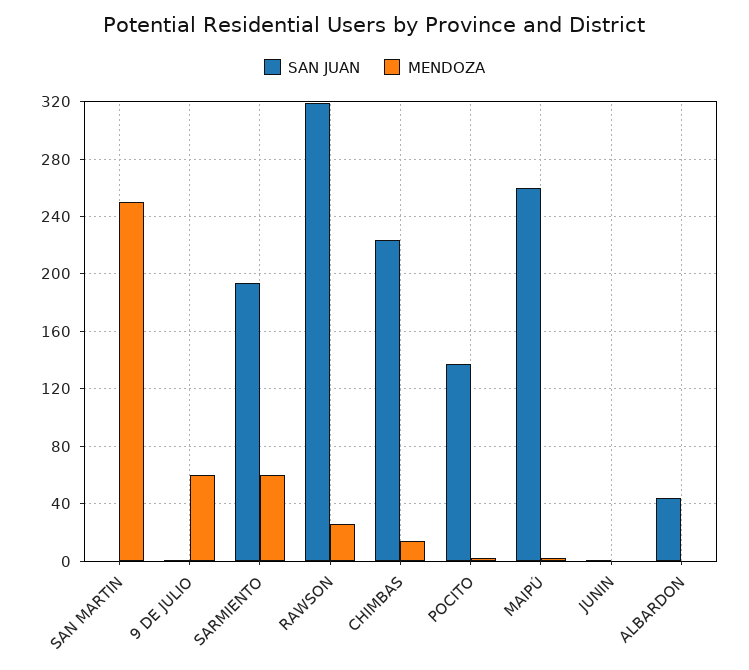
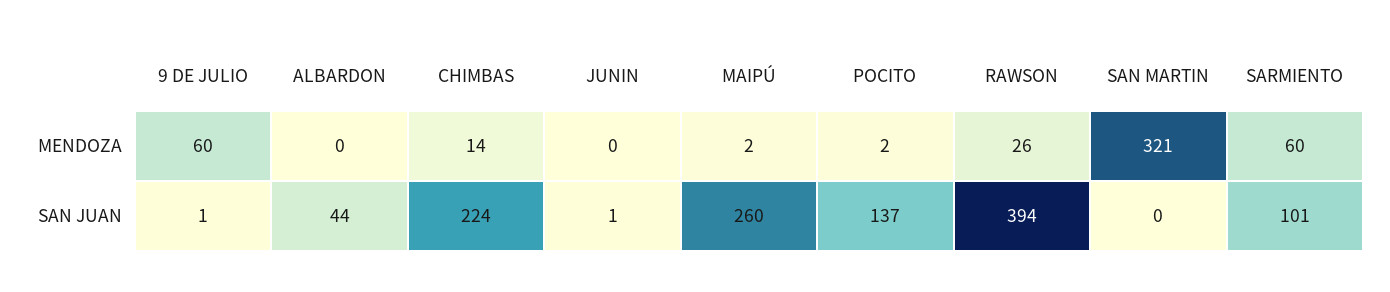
MENDOZA, SAN MARTIN: 250 -> 321
SAN JUAN, SARMIENTO: 195 -> 101
SAN JUAN, RAWSON: 320 -> 394

